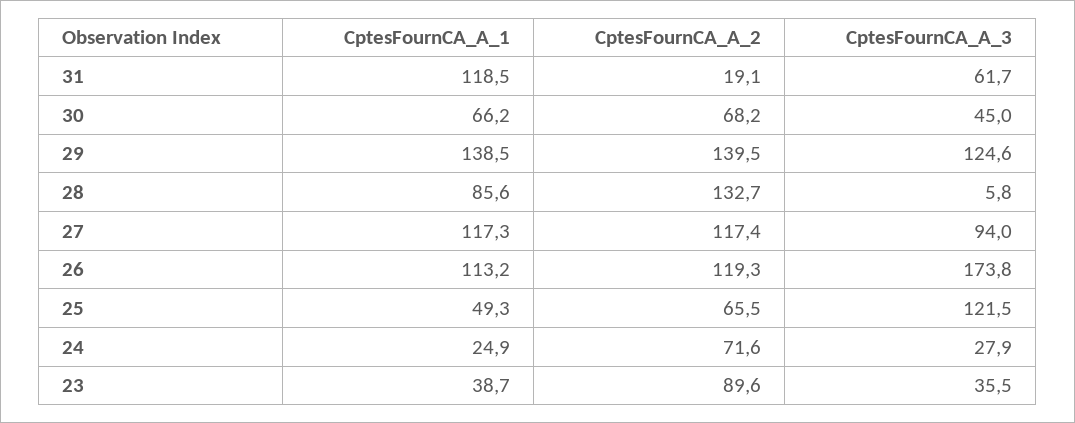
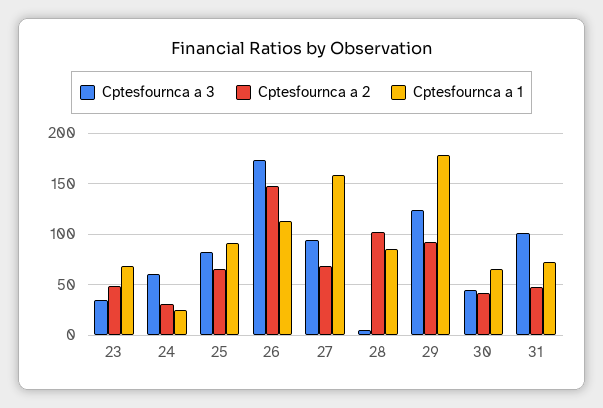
CptesFournCA_A_1, 31: 118.5 -> 70
CptesFournCA_A_2, 31: 19.1 -> 50
CptesFournCA_A_3, 31: 61.7 -> 100
CptesFournCA_A_2, 30: 68.2 -> 40
CptesFournCA_A_1, 29: 138.5 -> 180
CptesFournCA_A_2, 29: 139.5 -> 90
CptesFournCA_A_2, 28: 132.7 -> 100
CptesFournCA_A_1, 27: 117.3 -> 160
CptesFournCA_A_2, 27: 117.4 -> 70
CptesFournCA_A_2, 26: 119.3 -> 150
CptesFournCA_A_1, 25: 49.3 -> 90
CptesFournCA_A_3, 25: 121.5 -> 80
CptesFournCA_A_2, 24: 71.6 -> 30
CptesFournCA_A_3, 24: 27.9 -> 60
CptesFournCA_A_1, 23: 38.7 -> 70
CptesFournCA_A_2, 23: 89.6 -> 50

